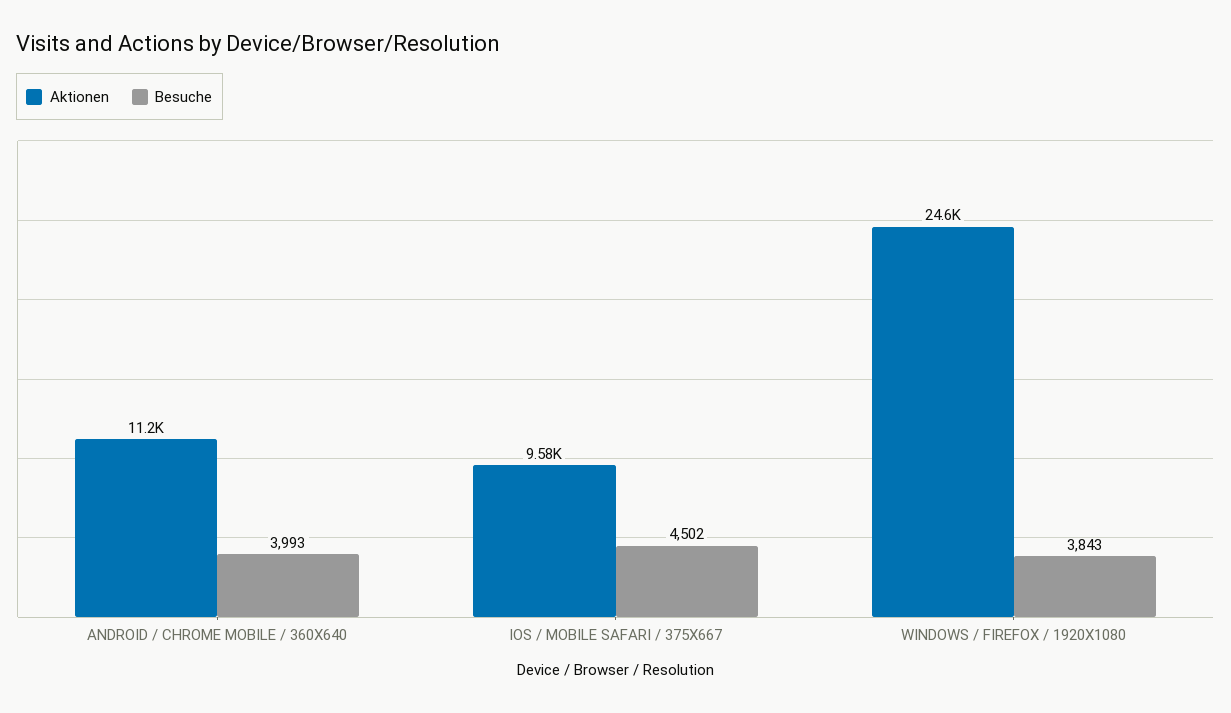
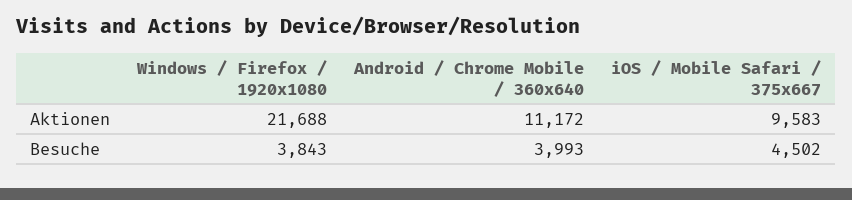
Aktionen, WINDOWS / FIREFOX / 1920X1080: 24600 -> 21688

